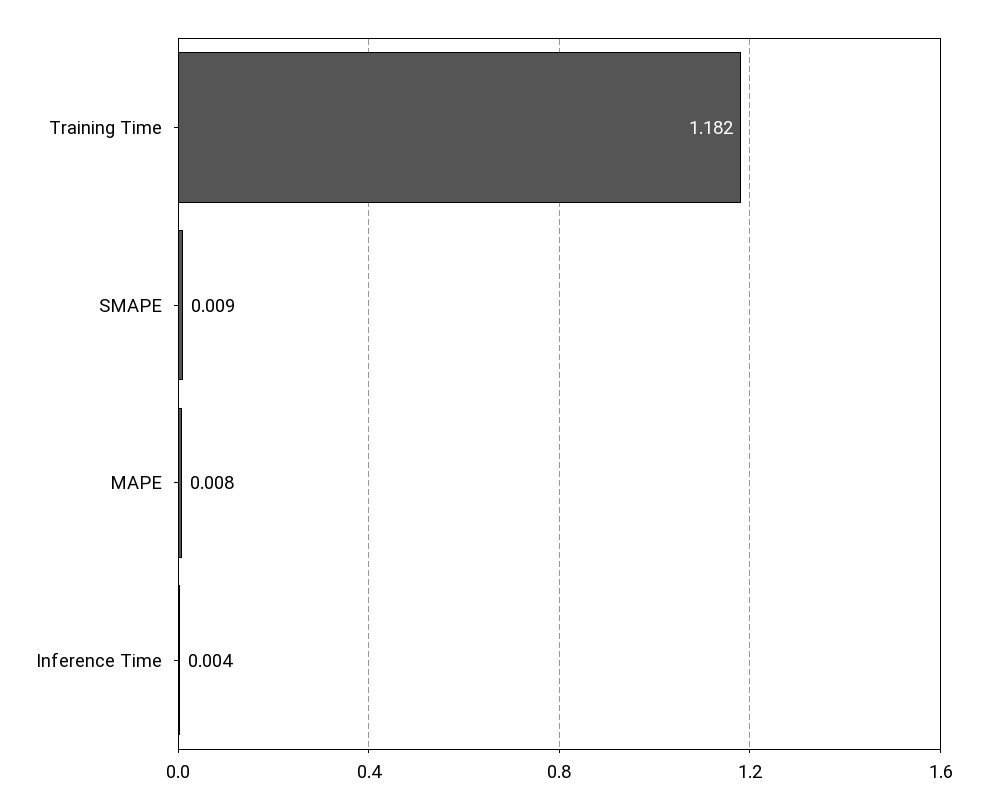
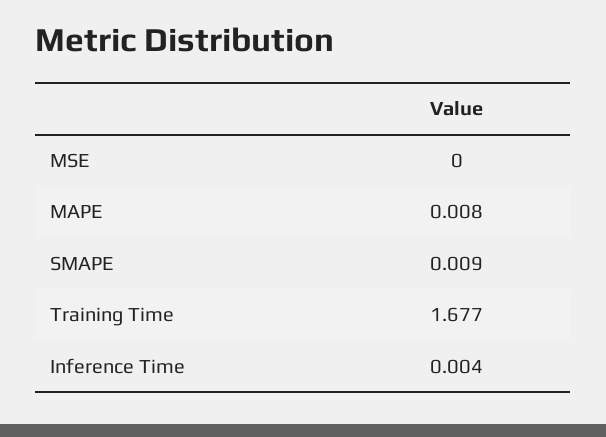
Training Time: 1.182 -> 1.677
MSE: none -> 0

